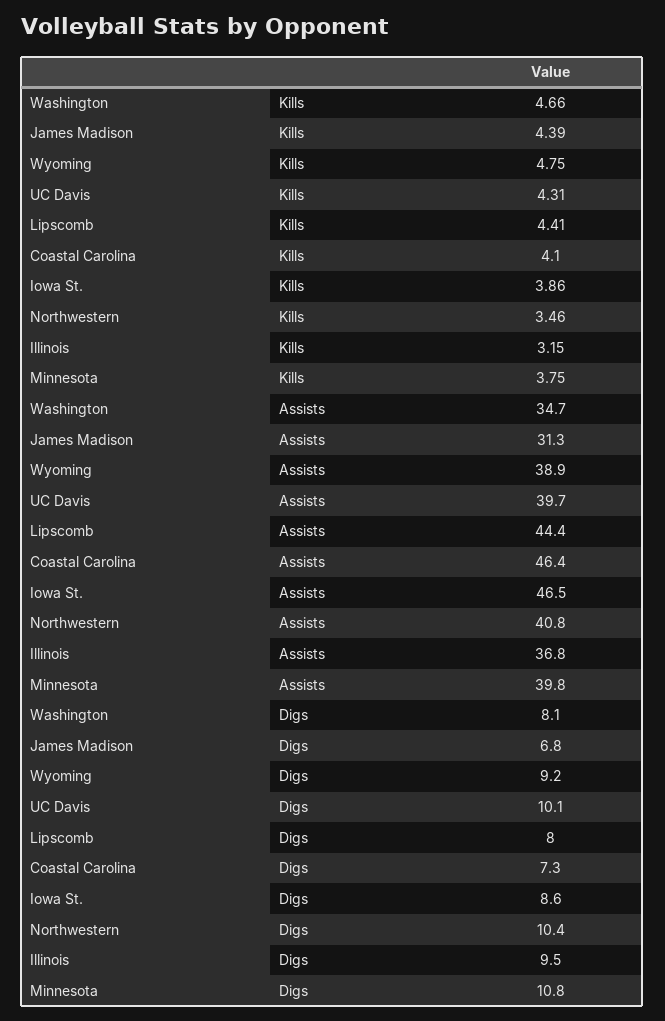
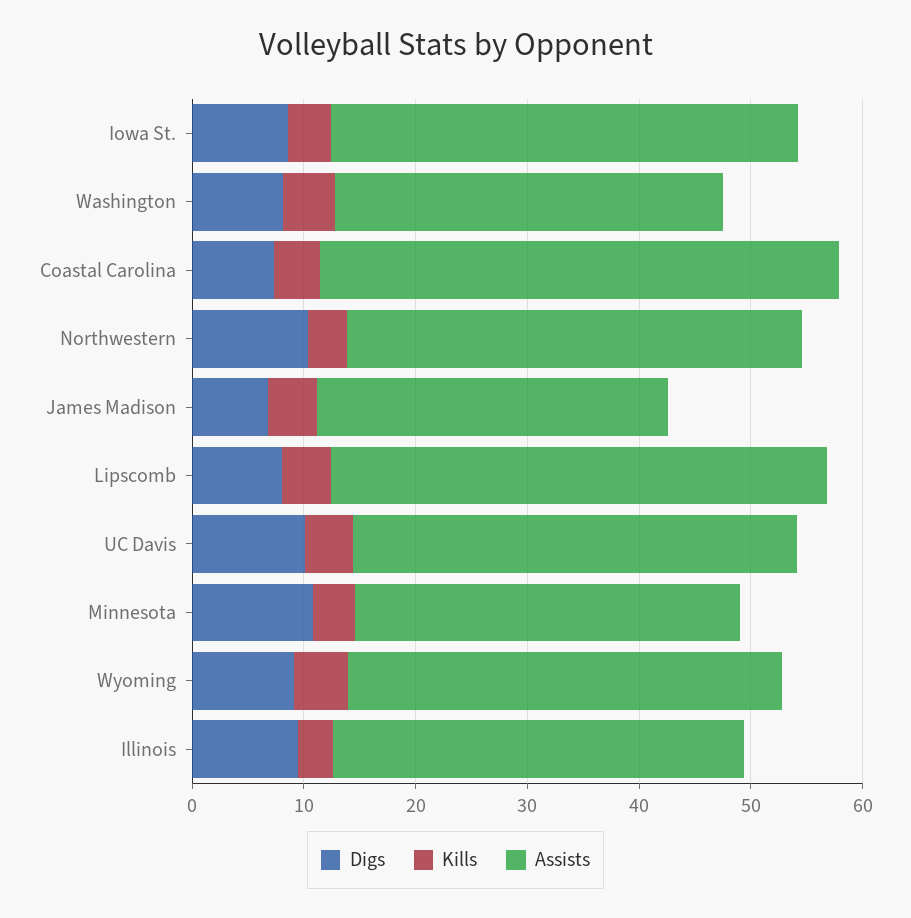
Assists, Iowa St.: 46.5 -> 42
Assists, Minnesota: 39.8 -> 34

